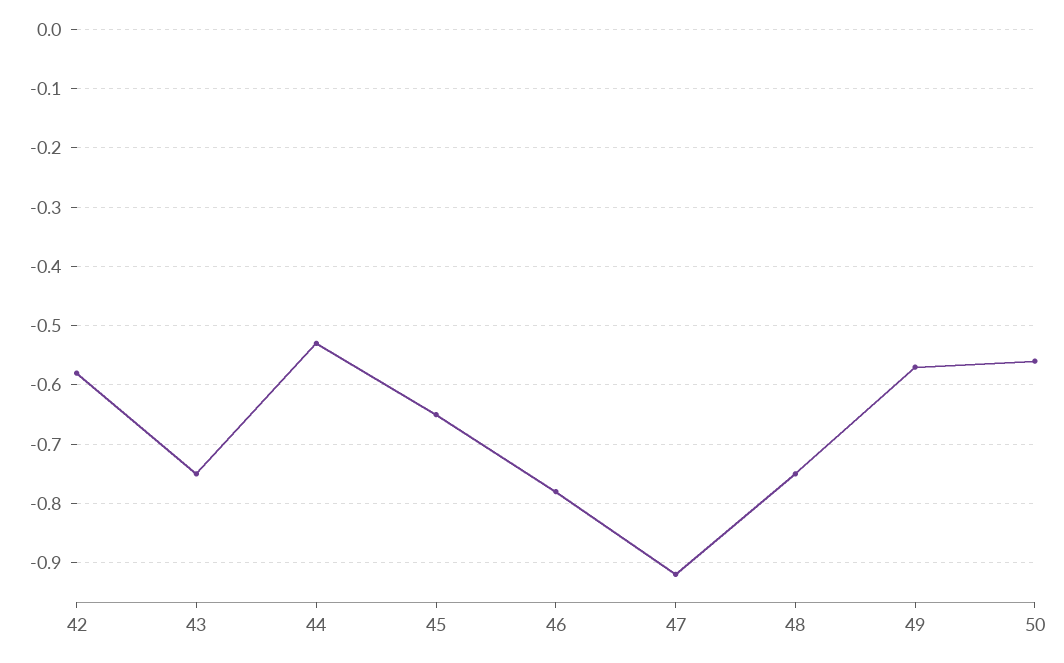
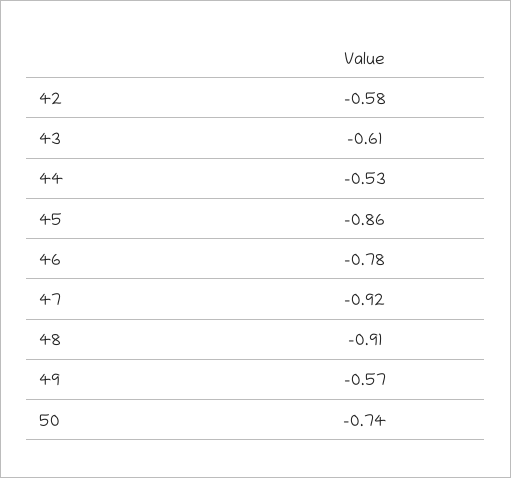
43: -0.75 -> -0.61
45: -0.65 -> -0.86
48: -0.75 -> -0.91
50: -0.55 -> -0.74

